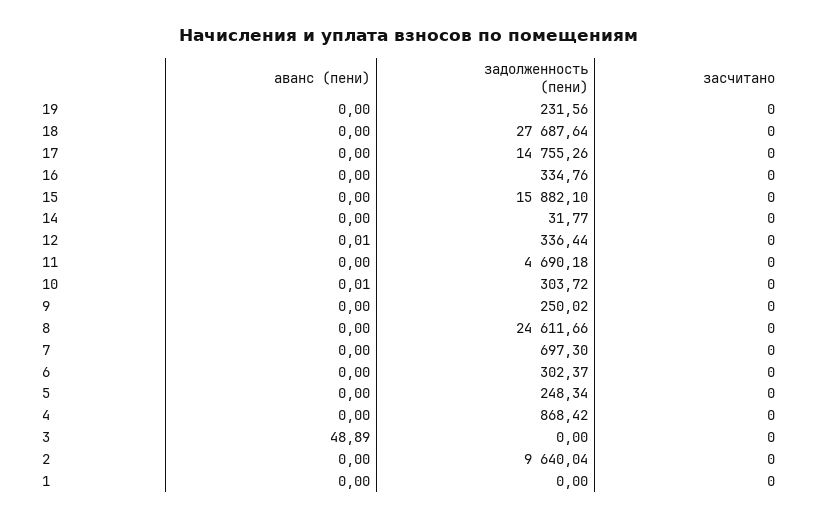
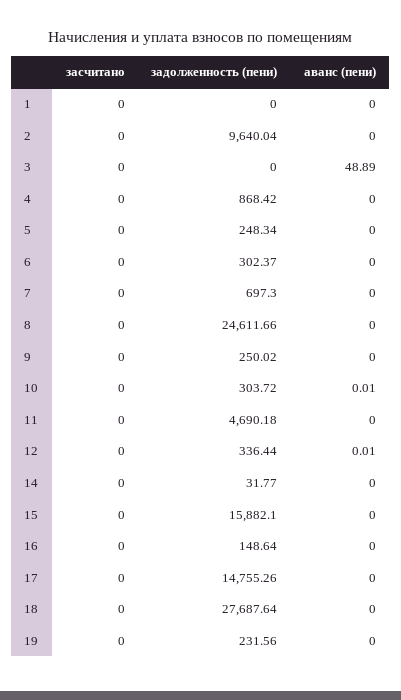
задолженность (пени), 16: 334.76 -> 148.64

